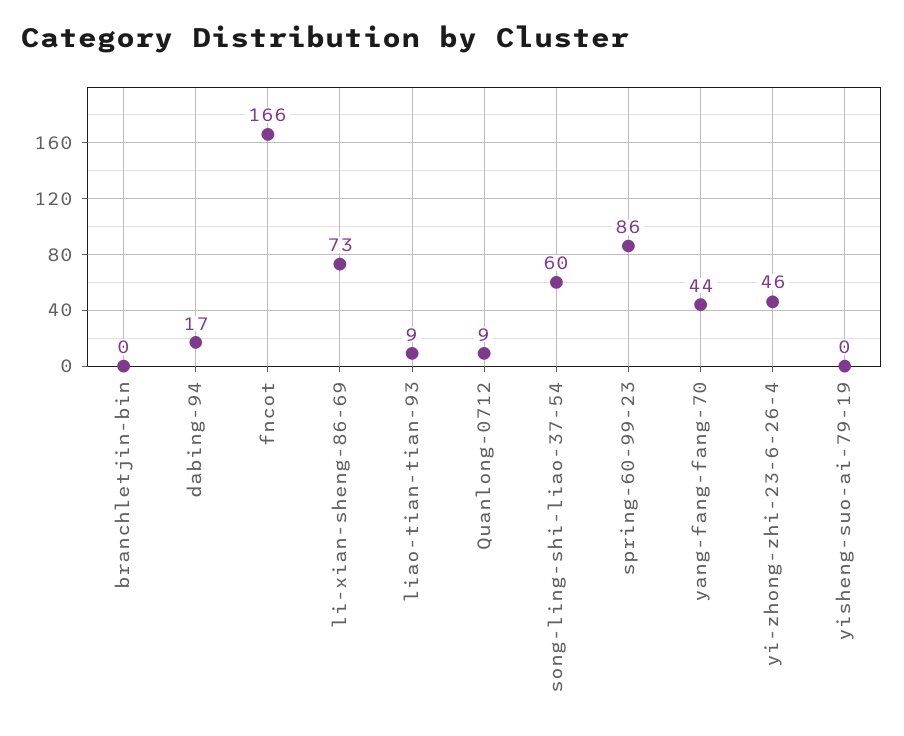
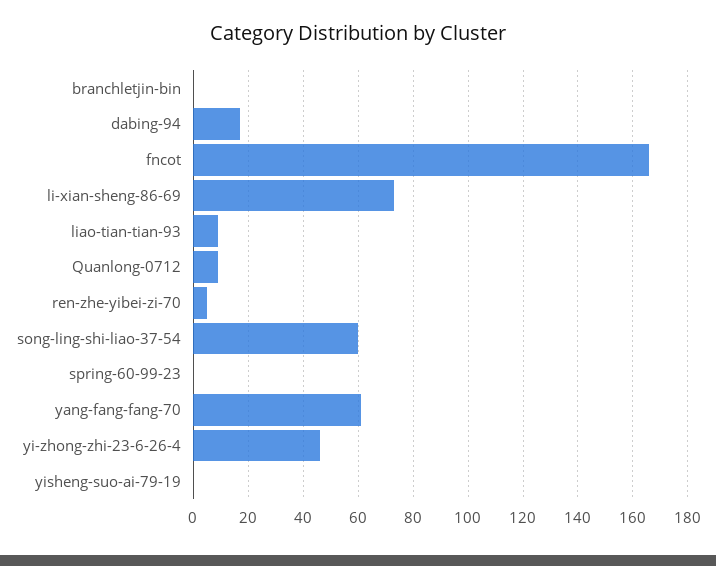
spring-60-99-23: 86 -> 0
yang-fang-fang-70: 44 -> 60
ren-zhe-yibei-zi-70: none -> 5

